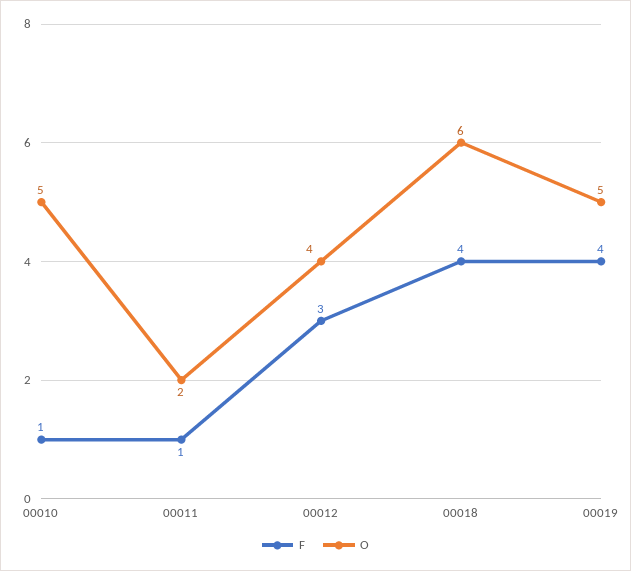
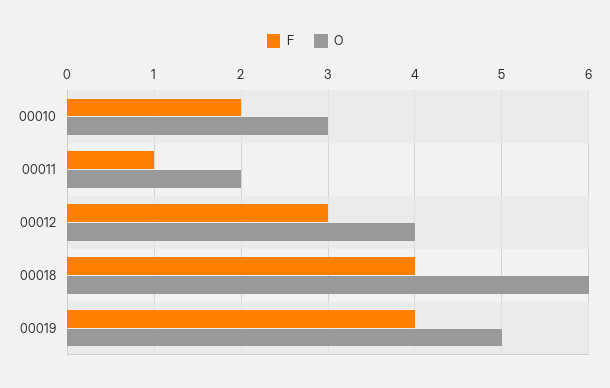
F, 00010: 1 -> 2
O, 00010: 5 -> 3

